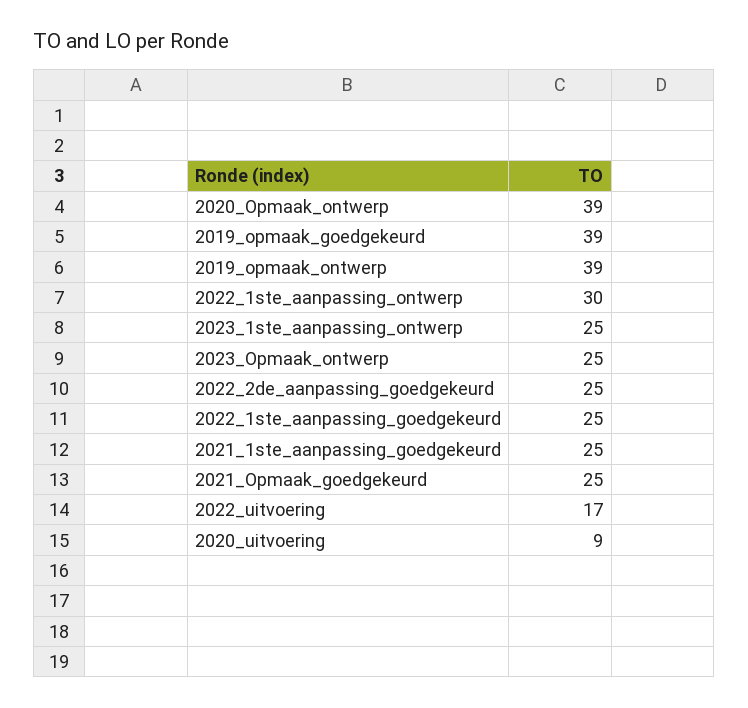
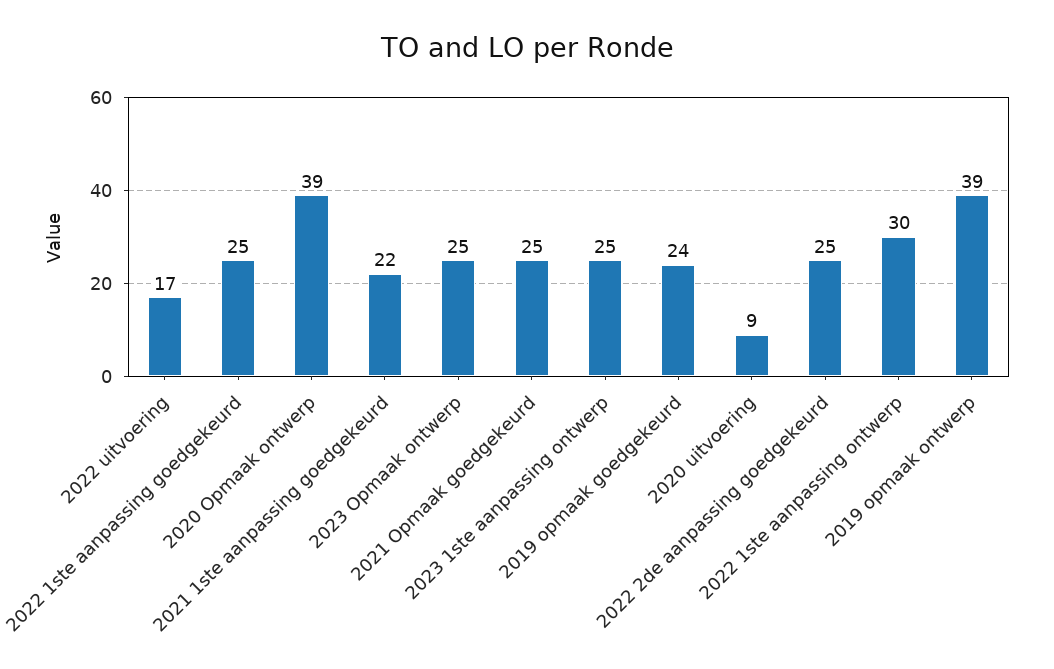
2019_opmaak_goedgekeurd: 39 -> 24
2021_1ste_aanpassing_goedgekeurd: 25 -> 22

